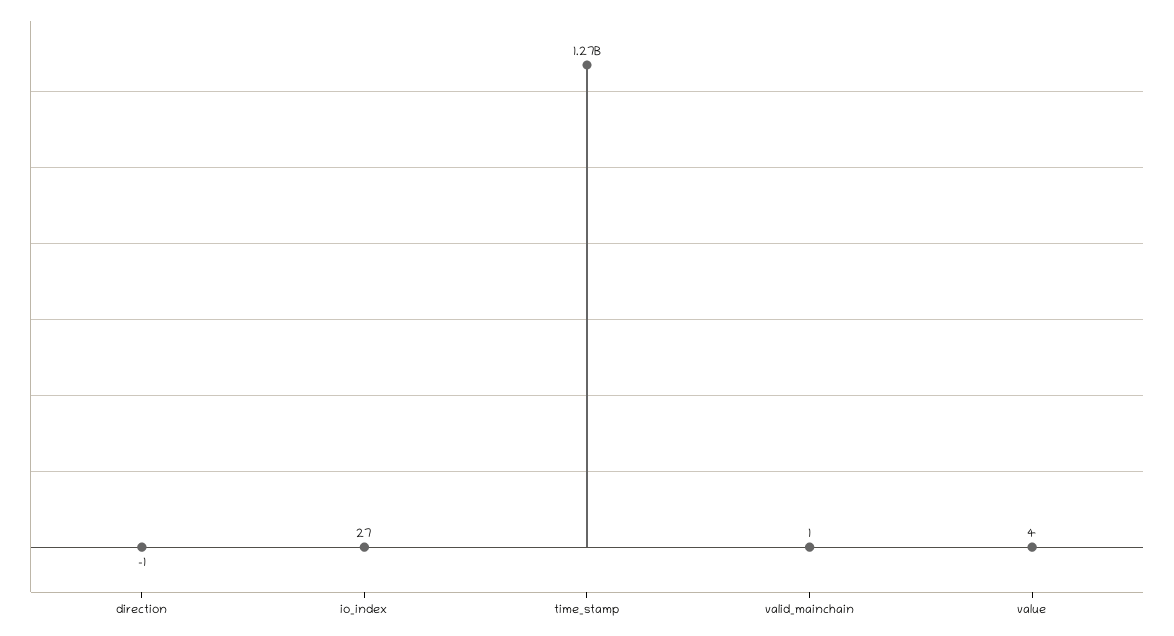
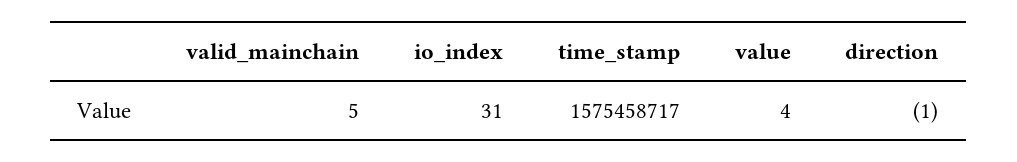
io_index: 27 -> 31
time_stamp: 1270000000 -> 1575458717
valid_mainchain: 1 -> 5

